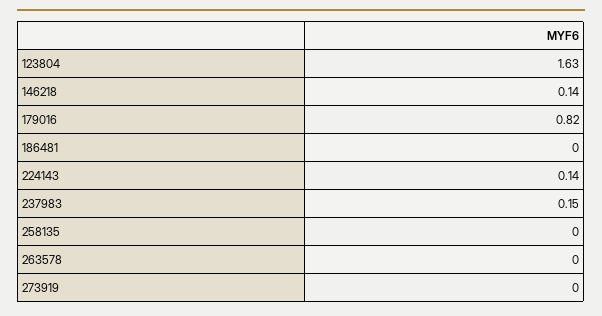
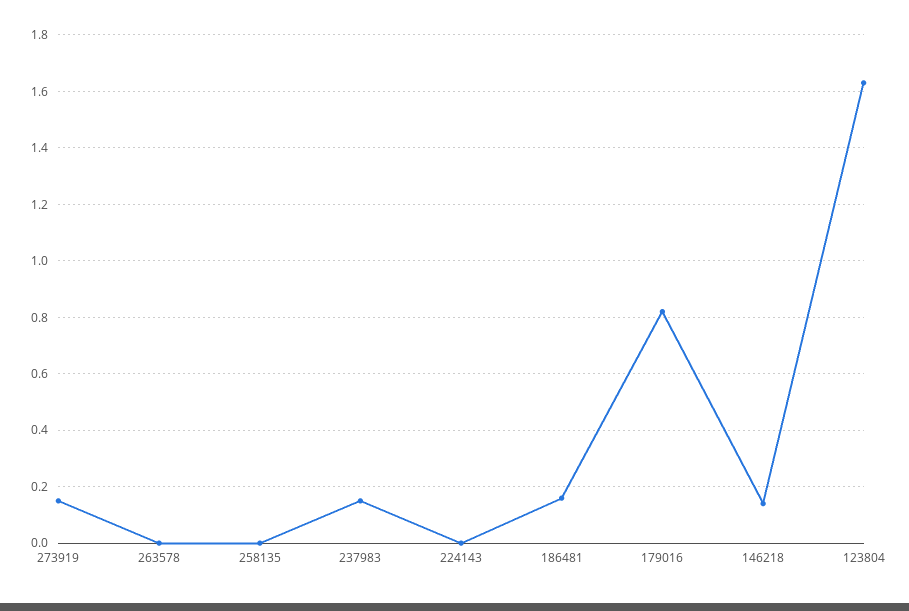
186481: 0 -> 0.15
224143: 0.14 -> 0
273919: 0 -> 0.15

